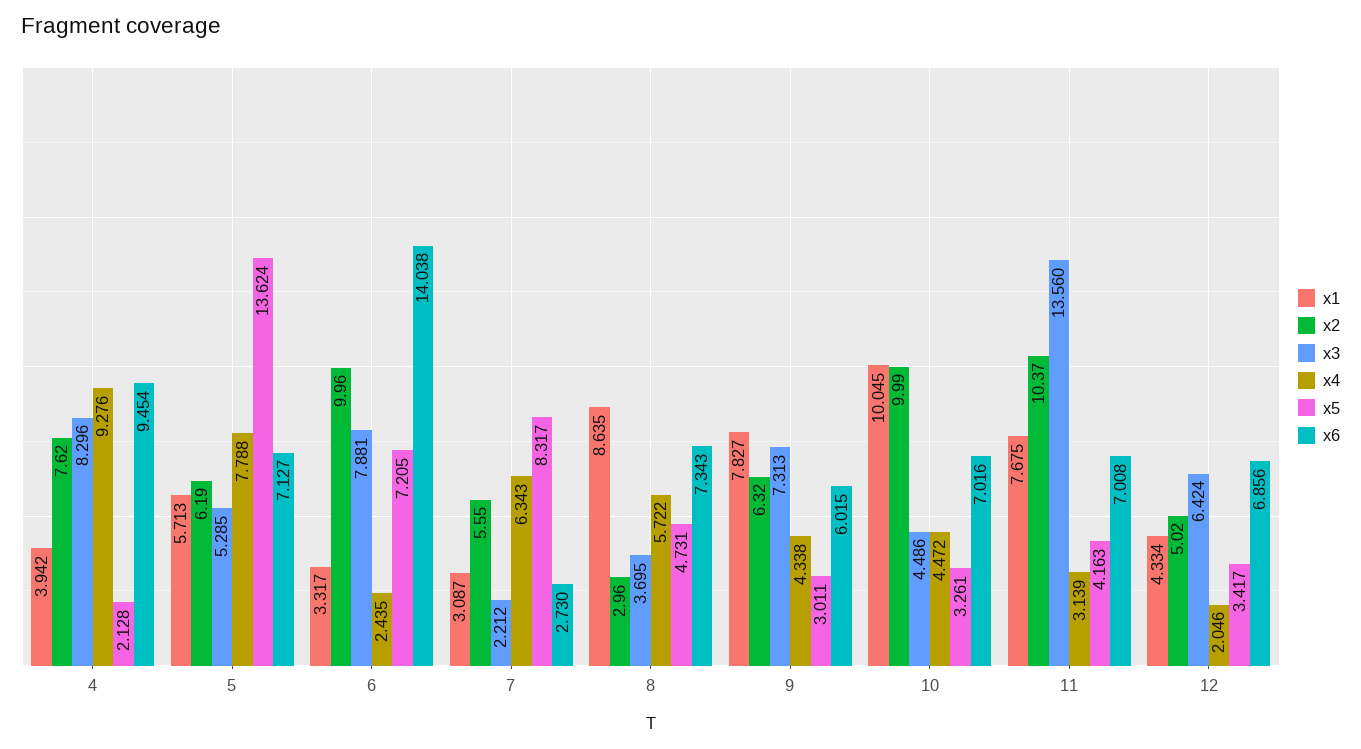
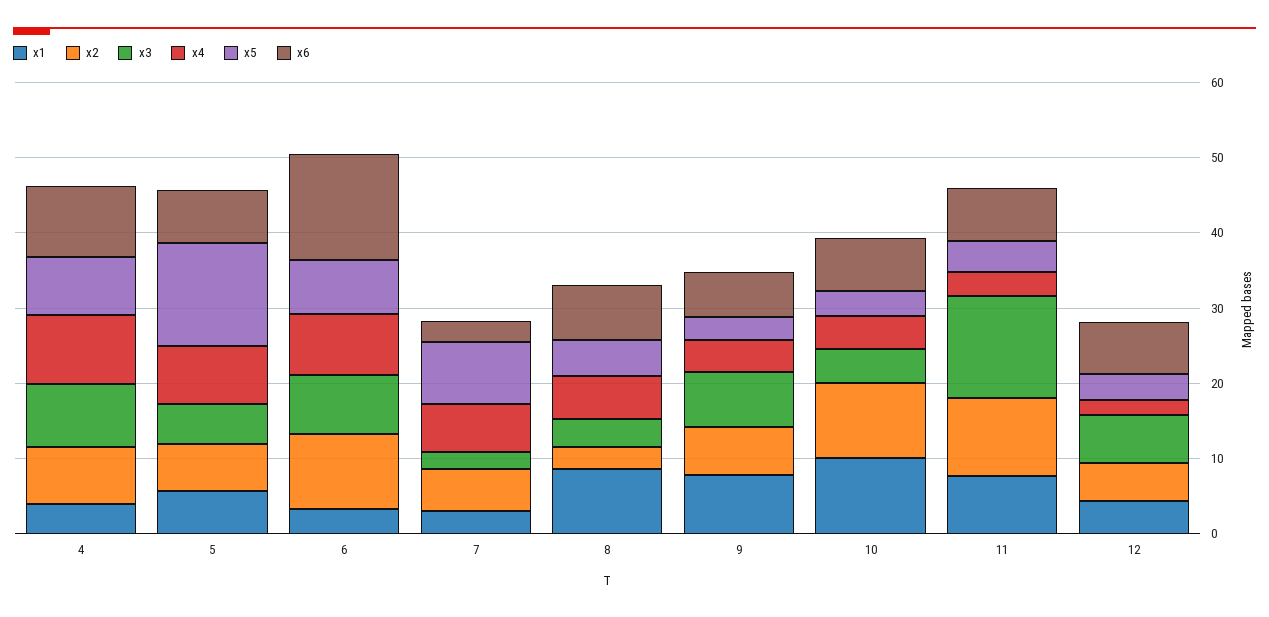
x5, 4: 2.128 -> 8
x4, 6: 2.435 -> 8

